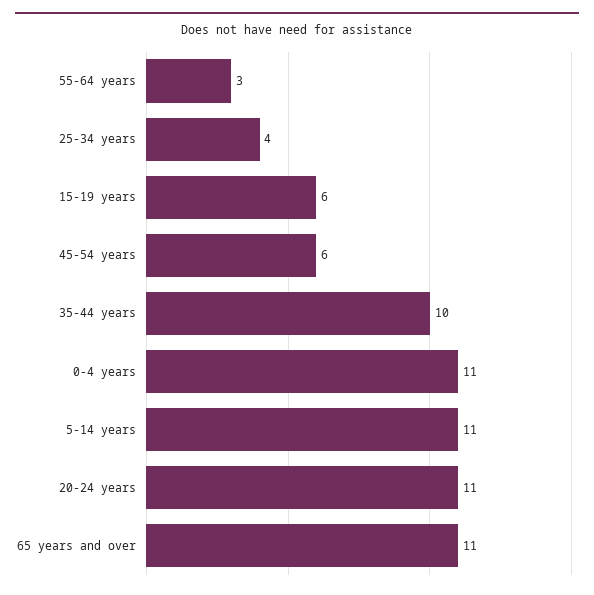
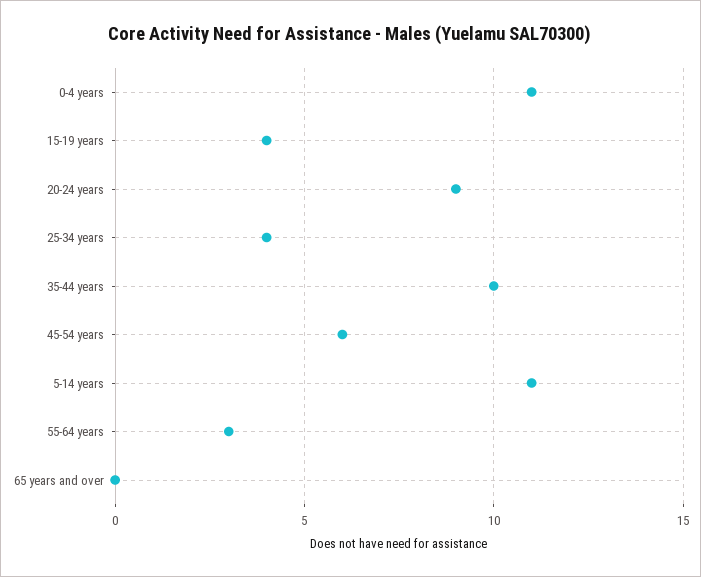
15-19 years: 6 -> 4
20-24 years: 11 -> 9
65 years and over: 11 -> 0

